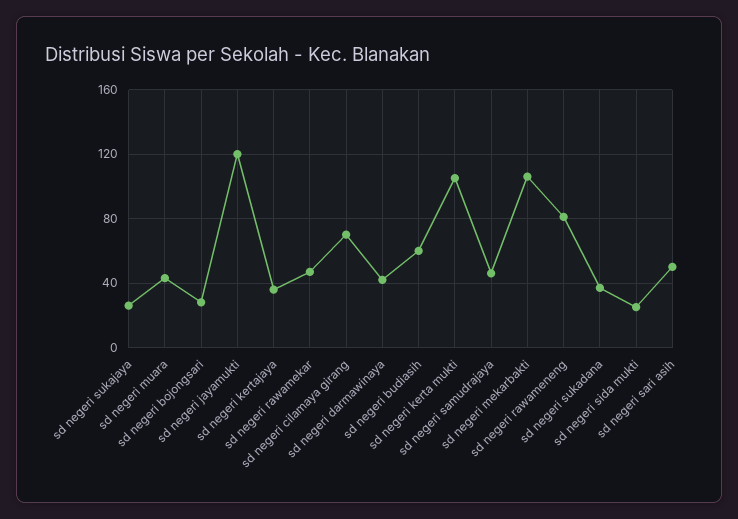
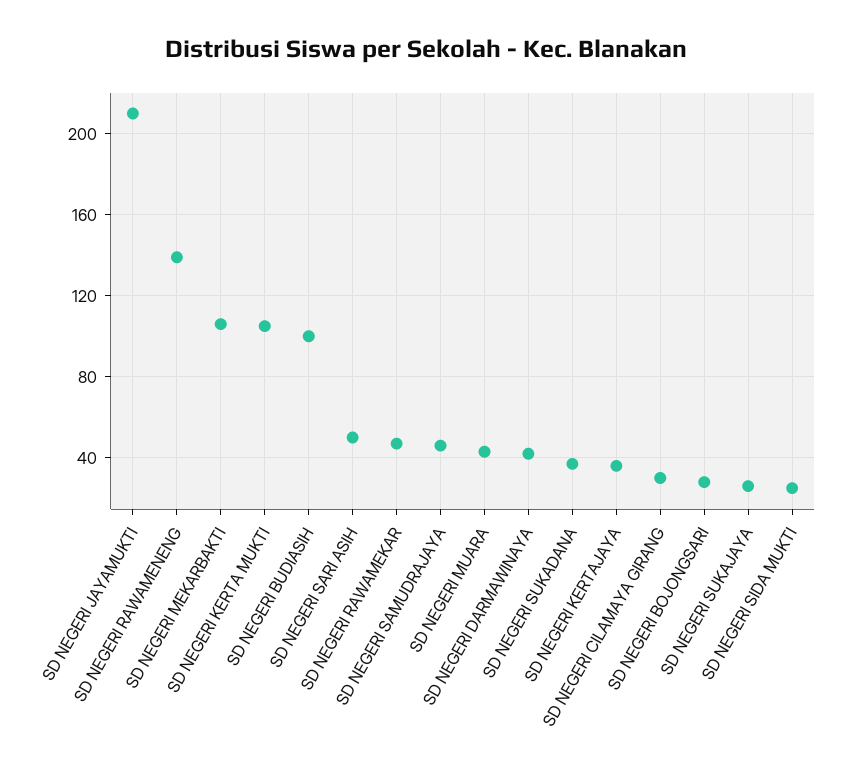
sd negeri jayamukti: 120 -> 210
sd negeri cilamaya girang: 70 -> 30
sd negeri budiasih: 60 -> 100
sd negeri rawameneng: 80 -> 140

